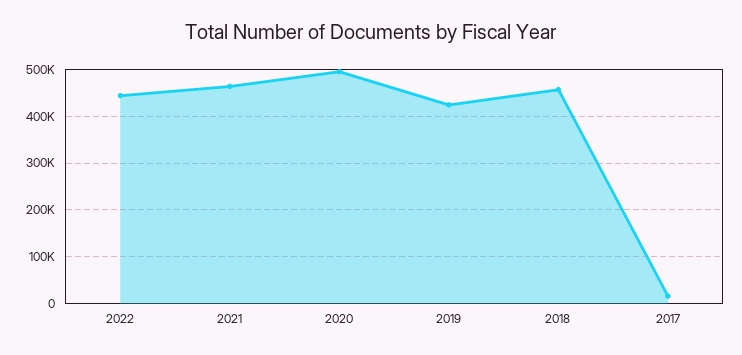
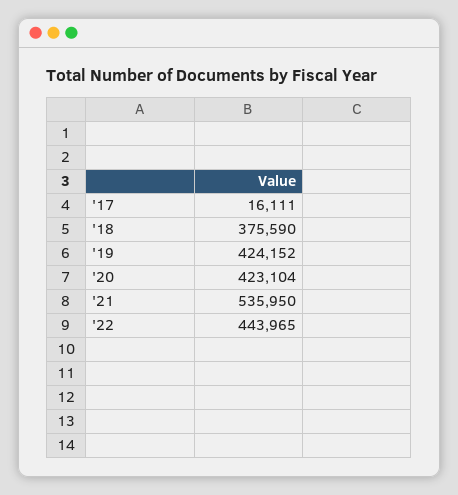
2021: 460000 -> 535950
2020: 500000 -> 423104
2018: 460000 -> 375590

